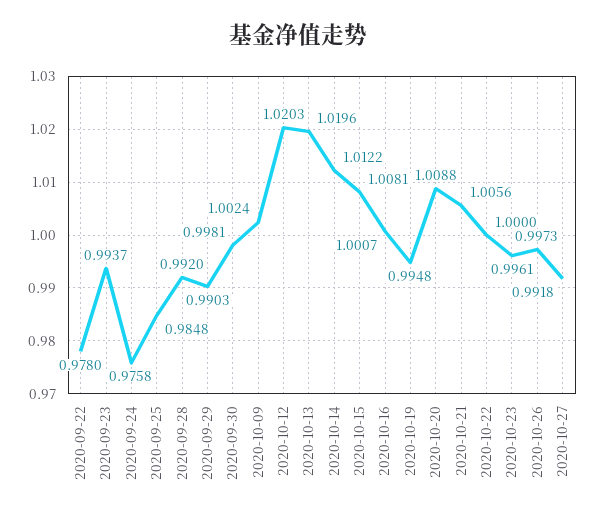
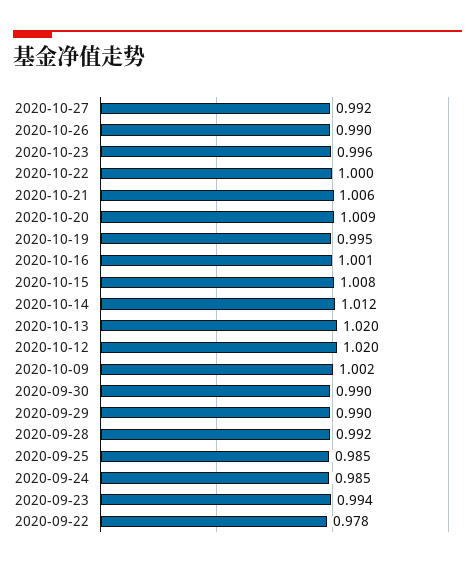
2020-09-24: 0.9758 -> 0.985
2020-09-30: 0.9981 -> 0.99
2020-10-26: 0.9973 -> 0.99

